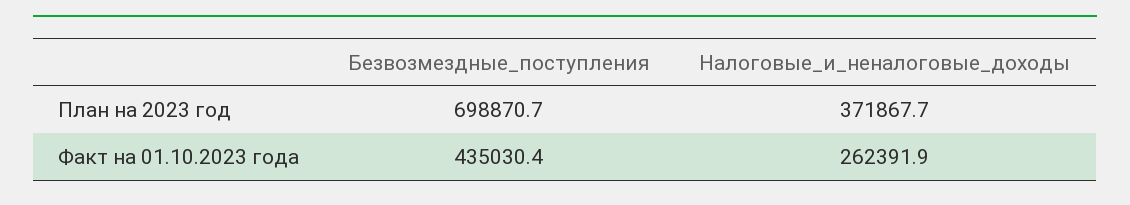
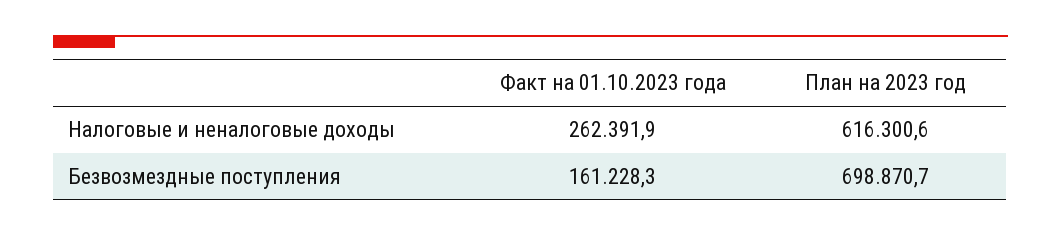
Налоговые_и_неналоговые_доходы, План на 2023 год: 371867.7 -> 616300.6
Безвозмездные_поступления, Факт на 01.10.2023 года: 435030.4 -> 161228.3

